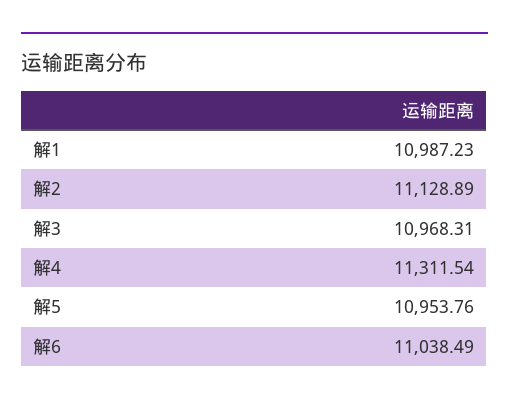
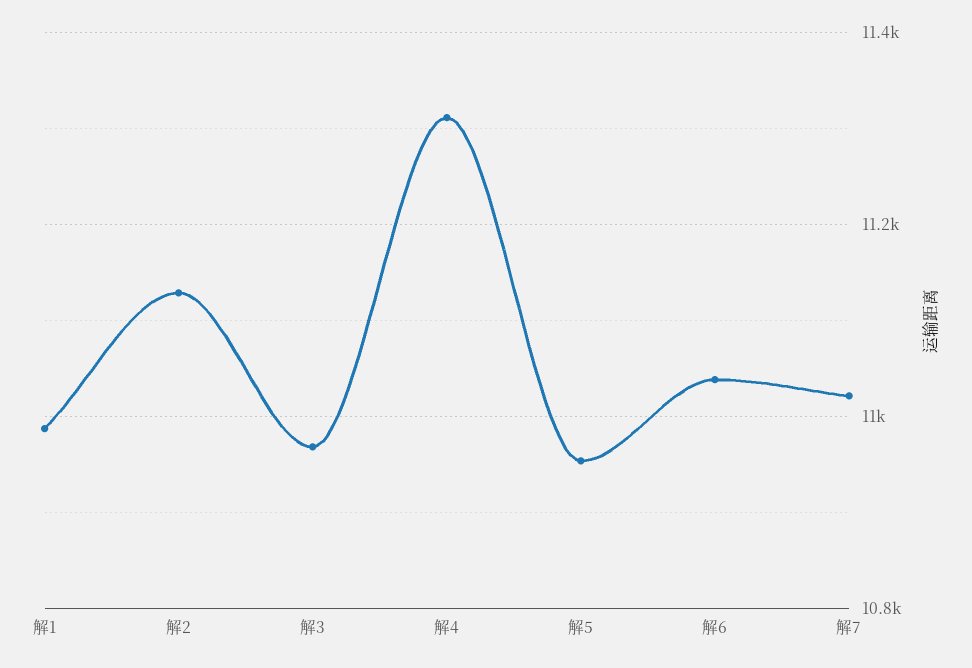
解7: none -> 11020

